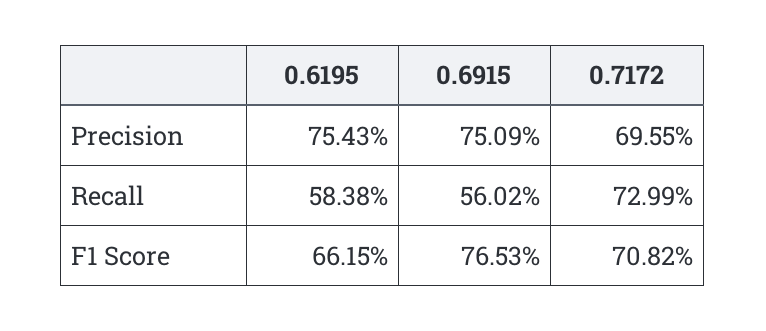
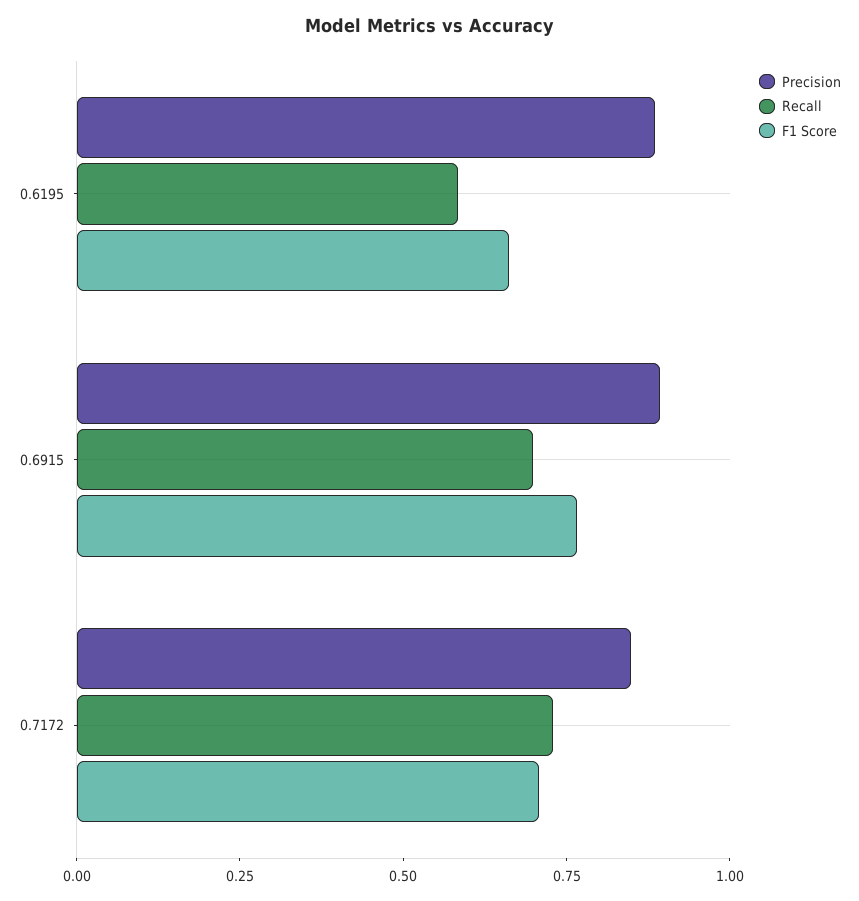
Precision, 0.6195: 0.7543 -> 0.9
Precision, 0.6915: 0.7509 -> 0.9
Precision, 0.7172: 0.6955 -> 0.85
Recall, 0.6915: 0.5602 -> 0.7

